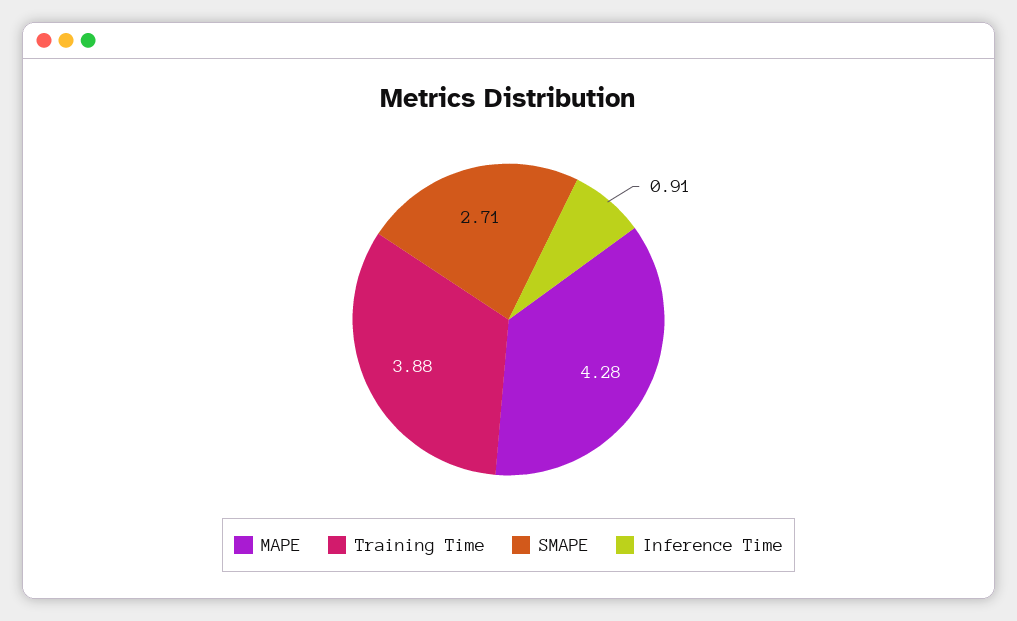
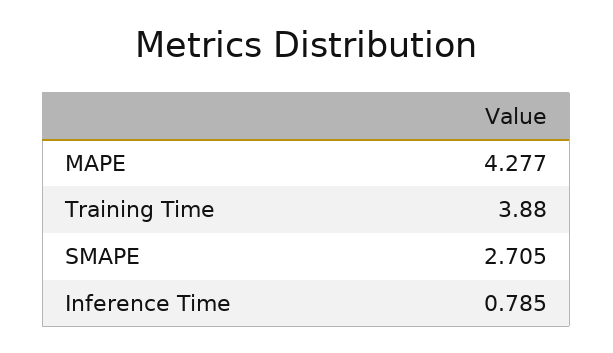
Inference Time: 0.91 -> 0.785

